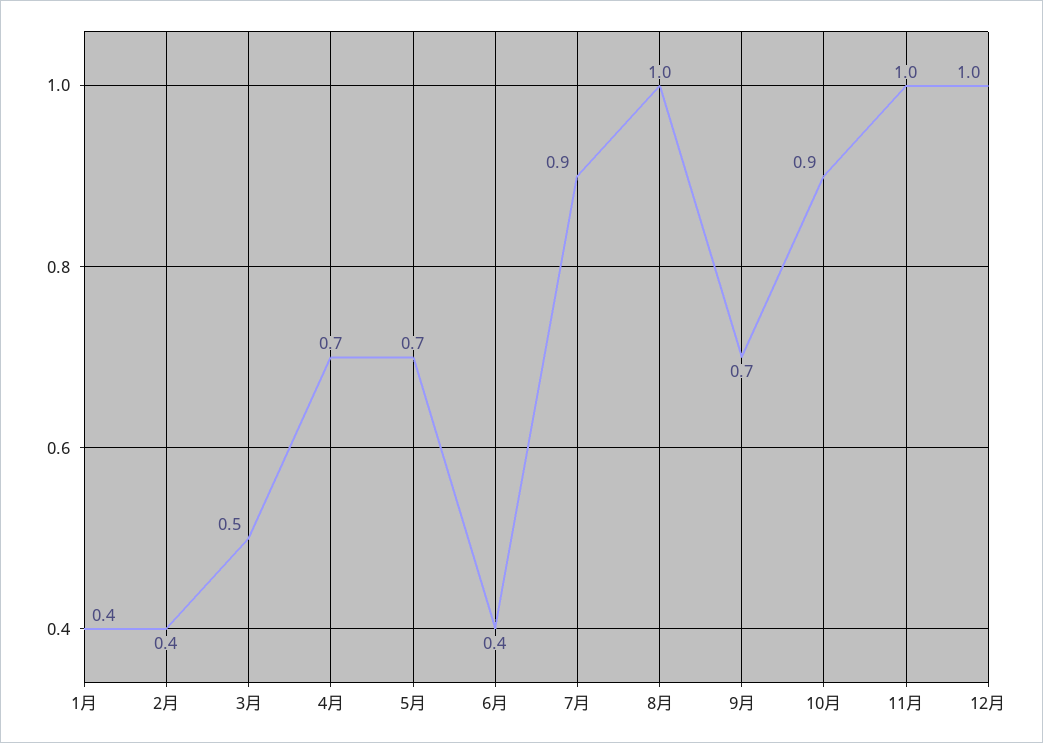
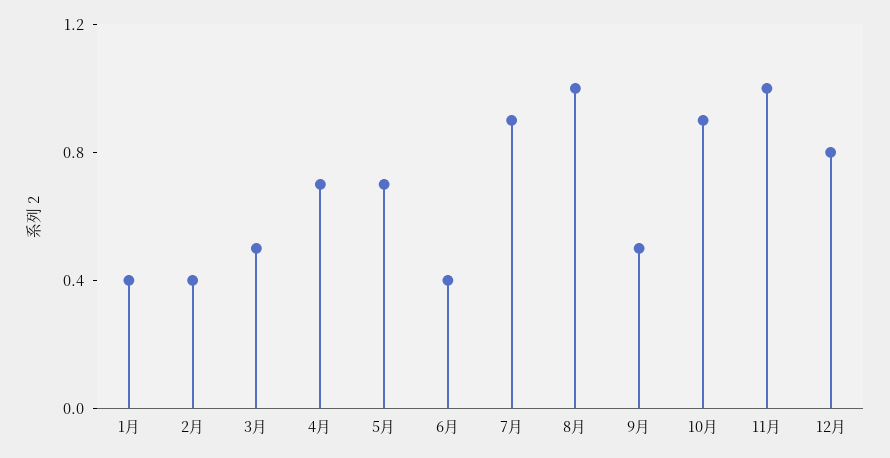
9月: 0.7 -> 0.5
12月: 1 -> 0.8

